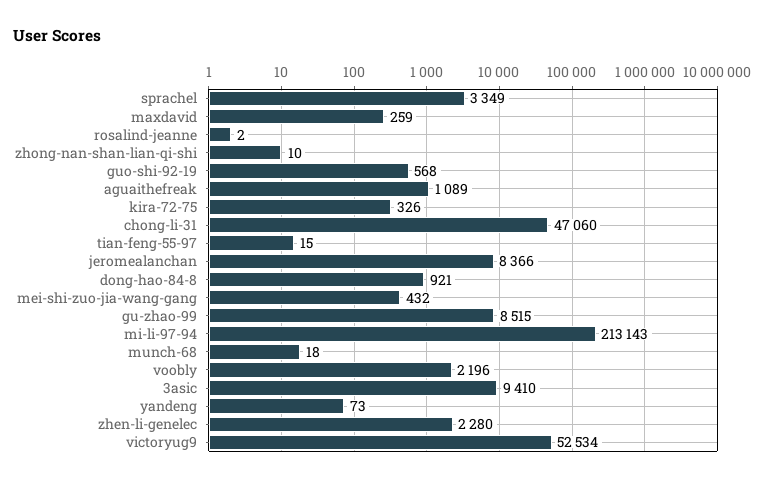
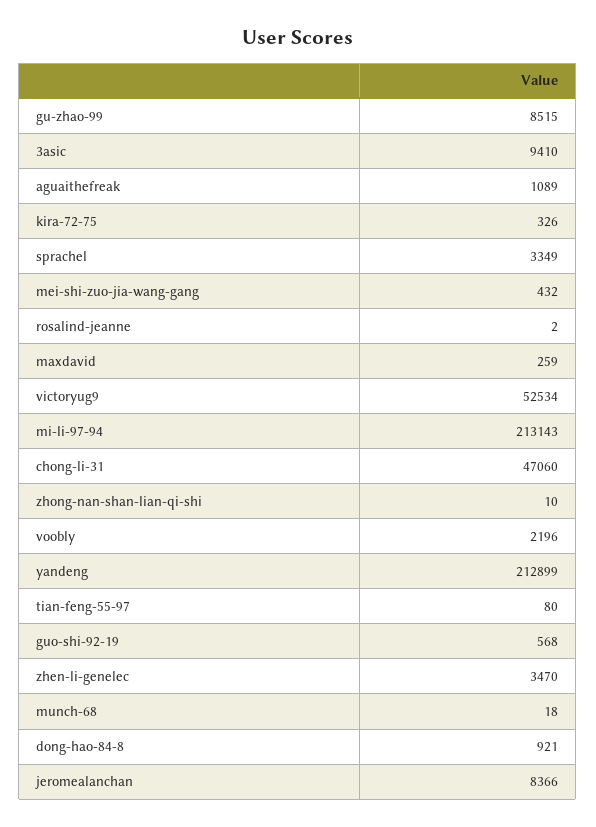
tian-feng-55-97: 15 -> 80
yandeng: 73 -> 212899
zhen-li-genelec: 2280 -> 3470

